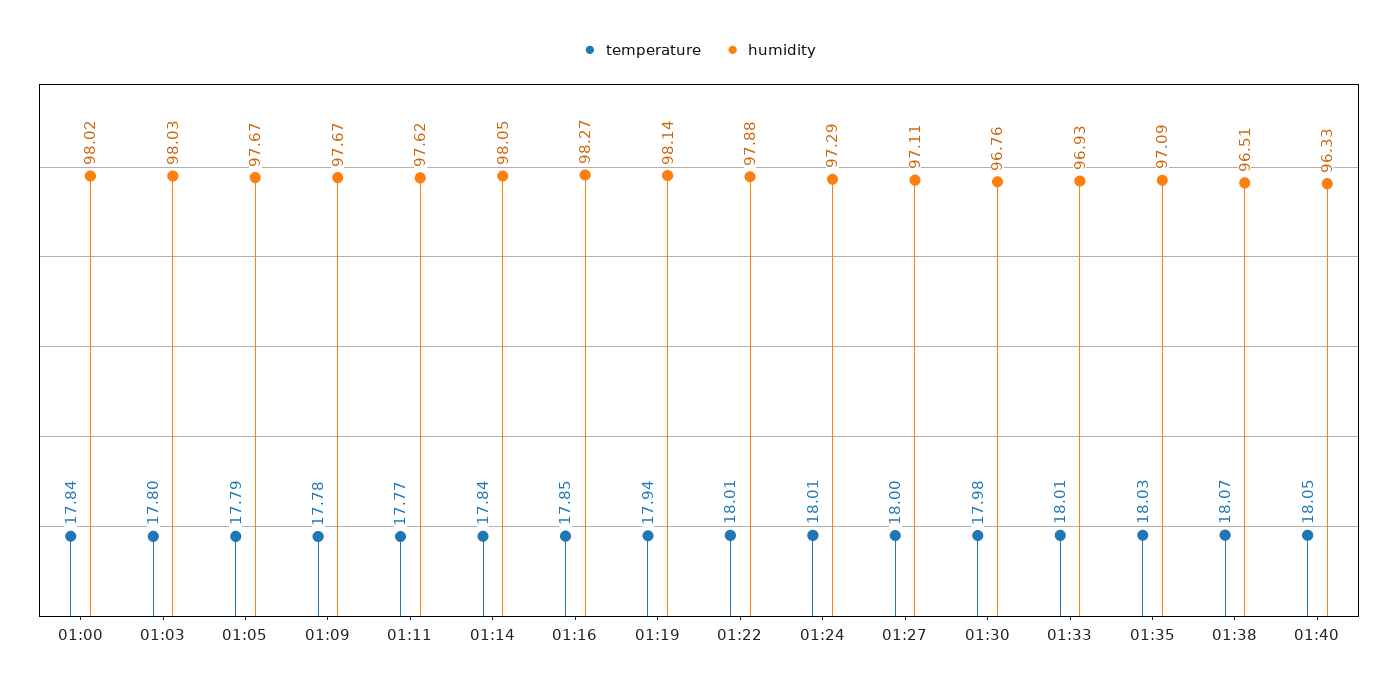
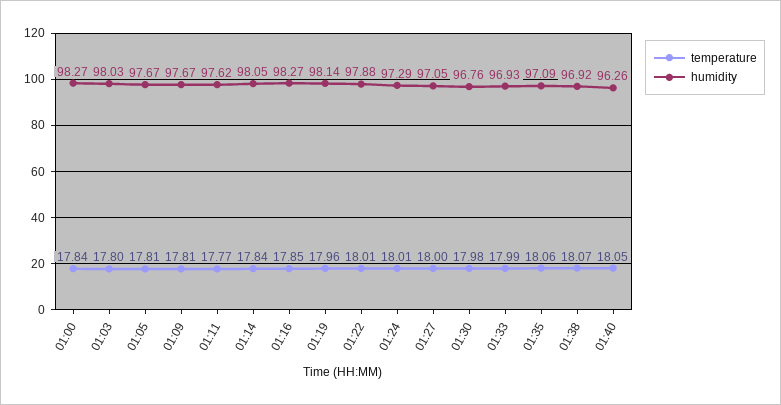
humidity, 01:00: 98.02 -> 98.27
temperature, 01:05: 17.79 -> 17.81
temperature, 01:09: 17.78 -> 17.81
temperature, 01:19: 17.94 -> 17.96
humidity, 01:27: 97.11 -> 97.05
temperature, 01:33: 18.01 -> 17.99
temperature, 01:35: 18.03 -> 18.06
humidity, 01:38: 96.51 -> 96.92
humidity, 01:40: 96.33 -> 96.26

